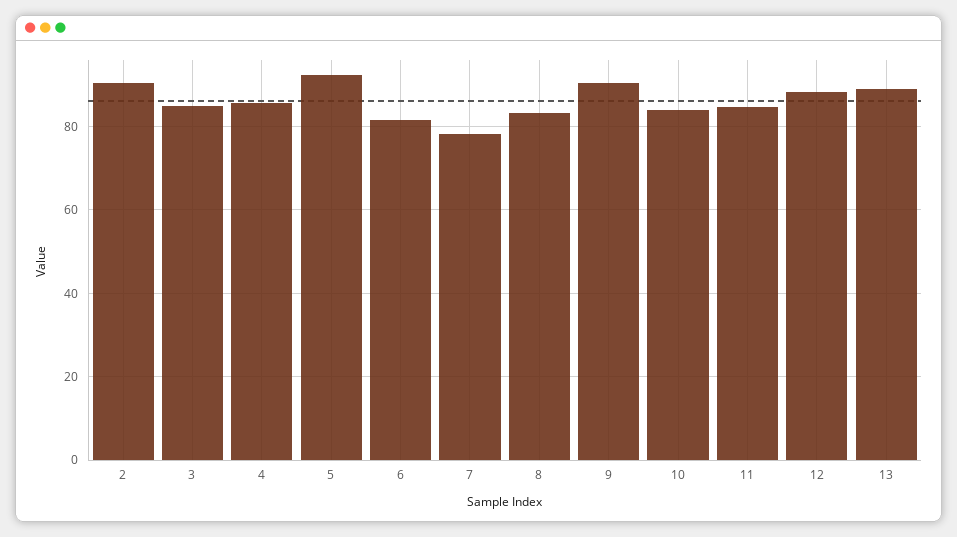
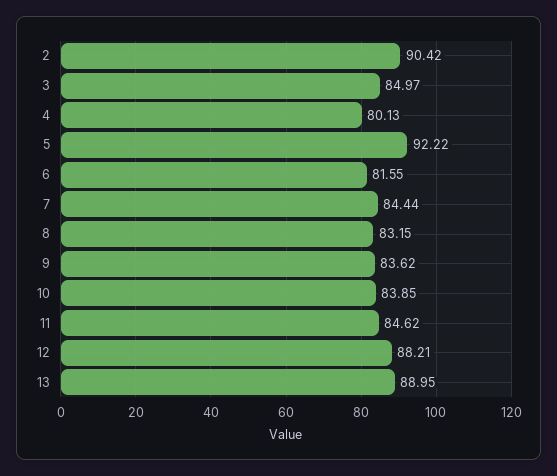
4: 86 -> 80.13
7: 78 -> 84.44
9: 90 -> 83.62

